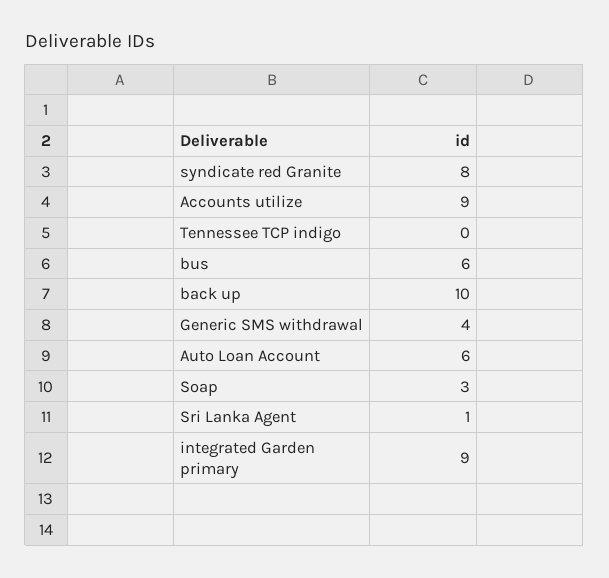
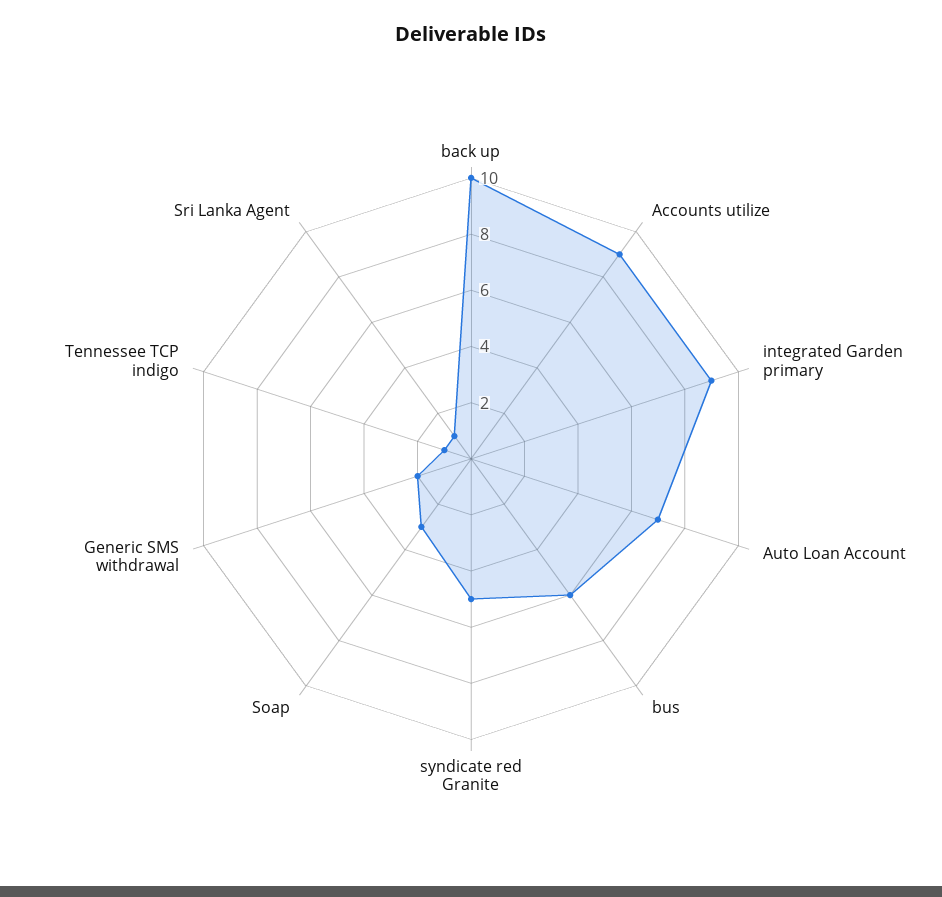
syndicate red Granite: 8 -> 5
Tennessee TCP indigo: 0 -> 1
Generic SMS withdrawal: 4 -> 2
Auto Loan Account: 6 -> 7

